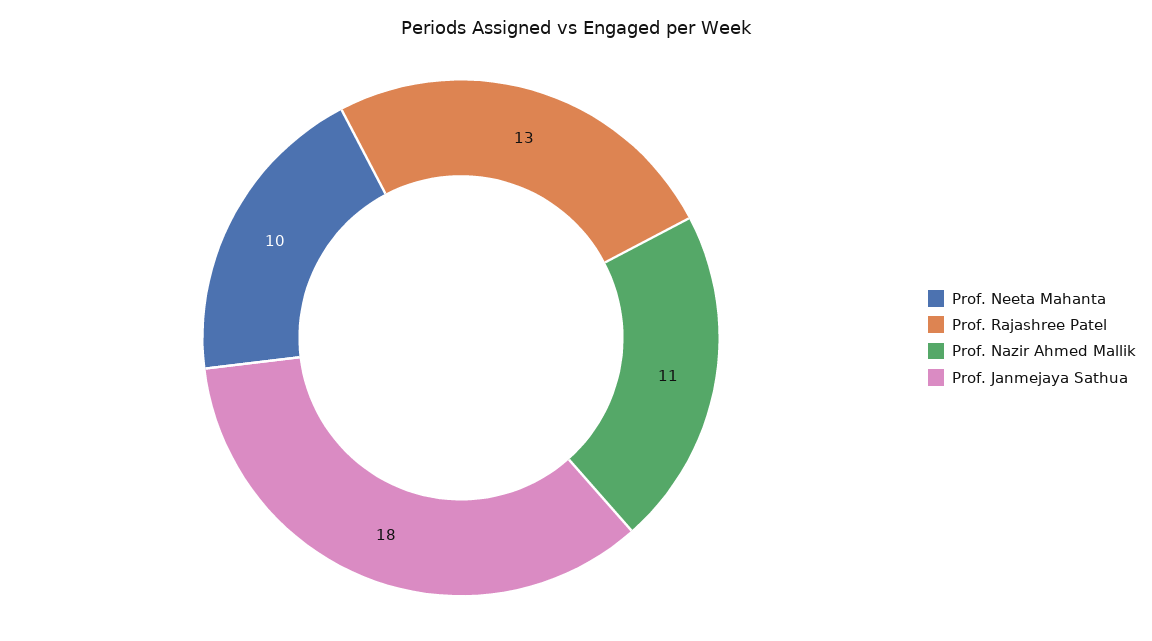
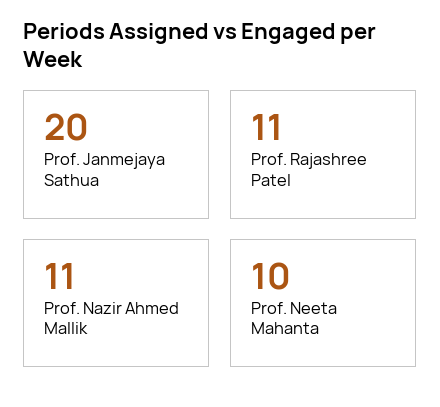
Prof. Rajashree Patel: 13 -> 11
Prof. Janmejaya Sathua: 18 -> 20

